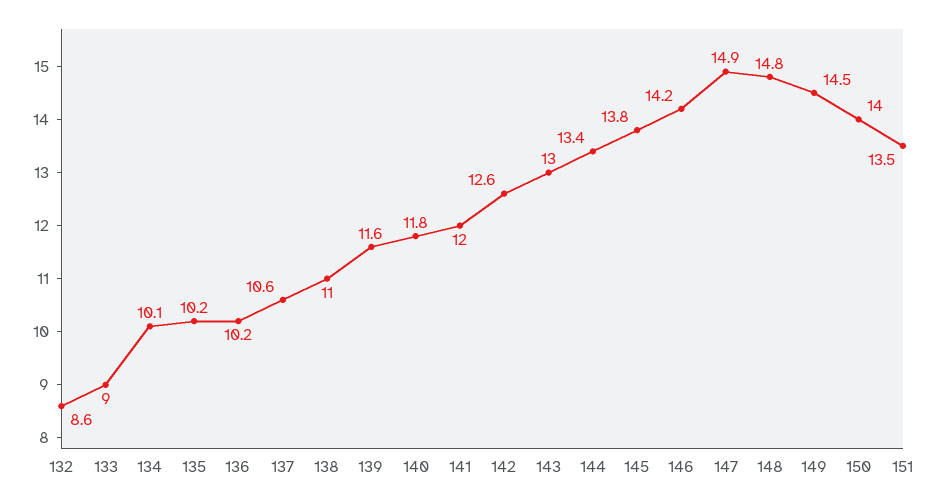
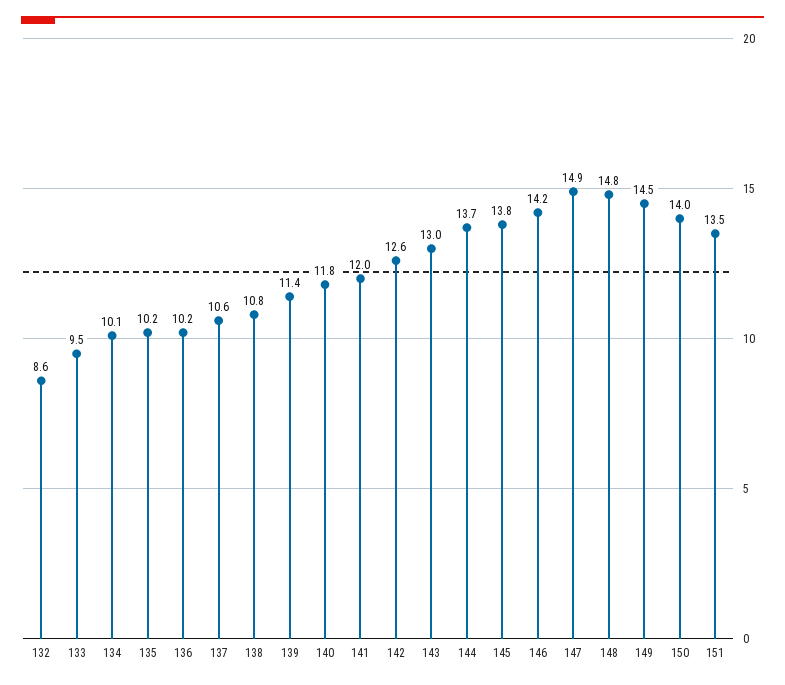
133: 9 -> 9.5
138: 11 -> 10.8
139: 11.6 -> 11.4
144: 13.4 -> 13.7

